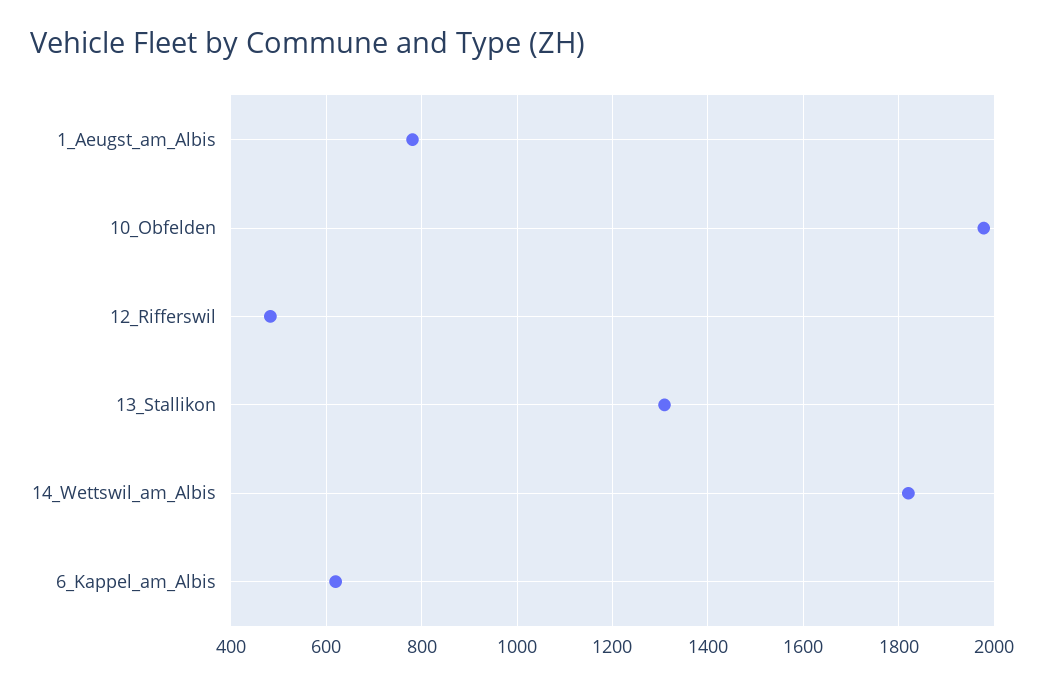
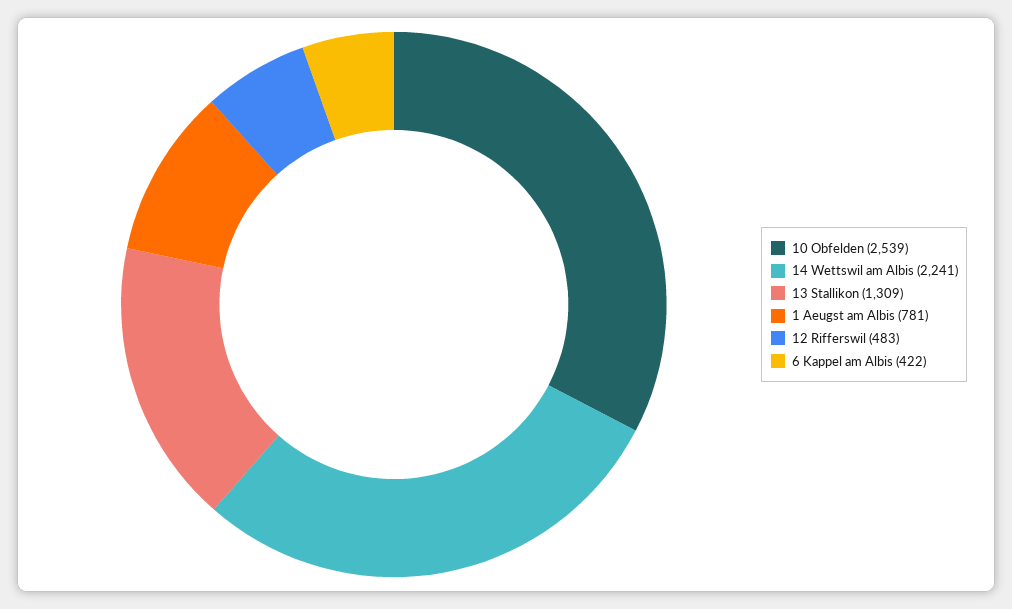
10_Obfelden: 1980 -> 2539
14_Wettswil_am_Albis: 1820 -> 2241
6_Kappel_am_Albis: 620 -> 422

